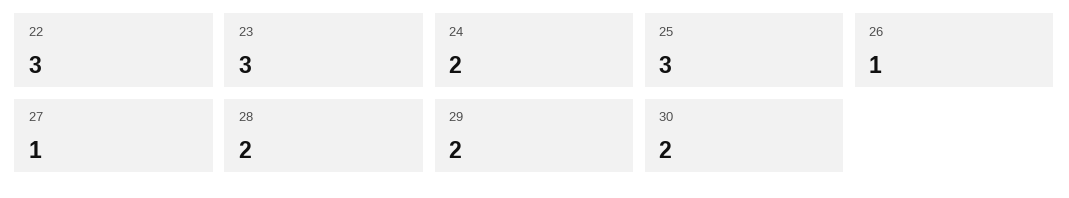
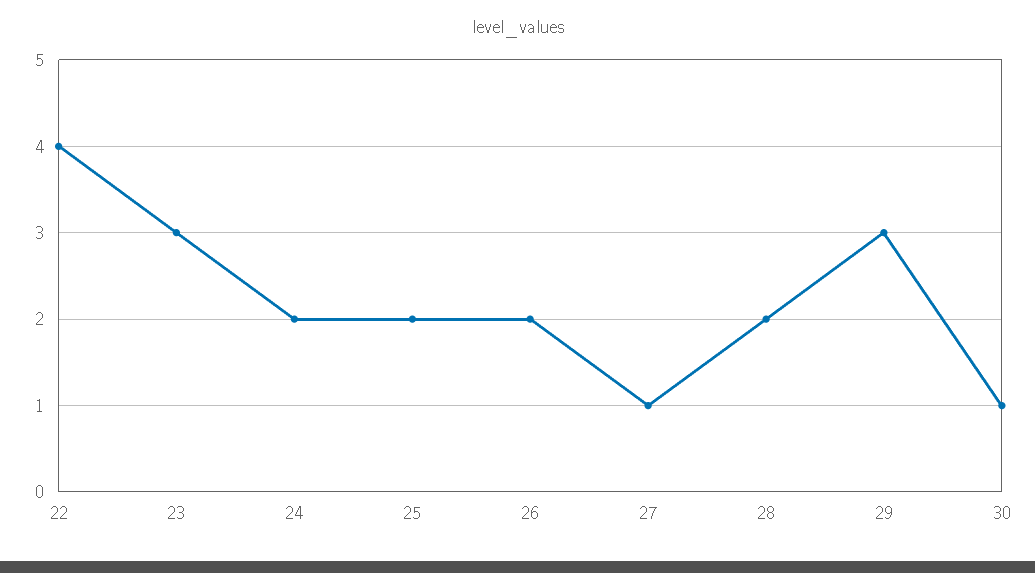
22: 3 -> 4
25: 3 -> 2
26: 1 -> 2
29: 2 -> 3
30: 2 -> 1

